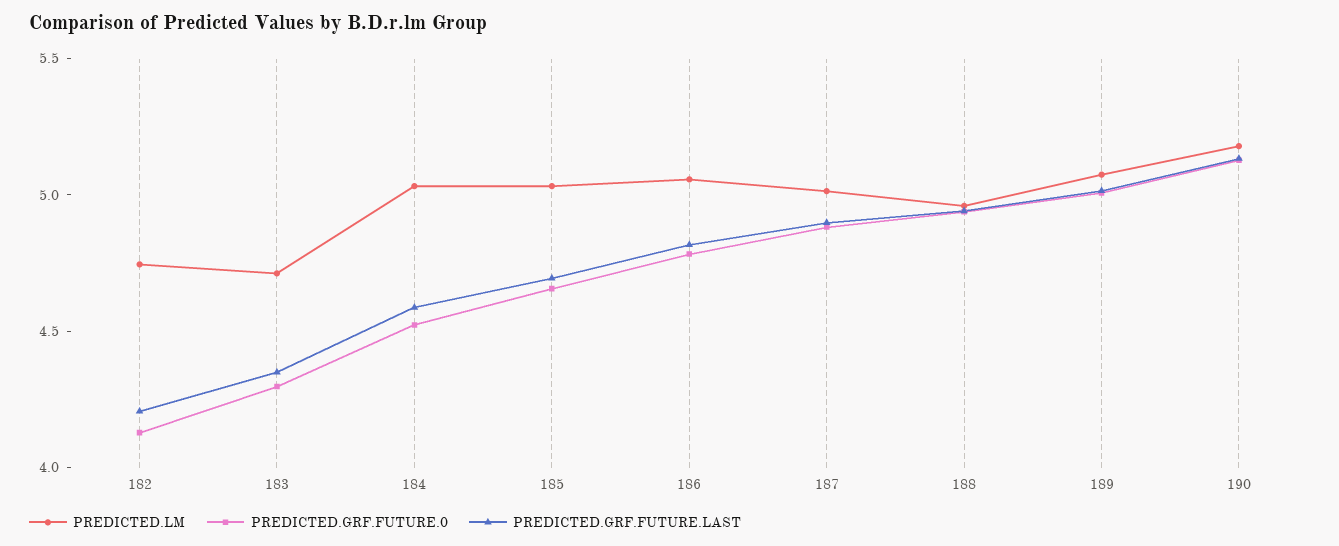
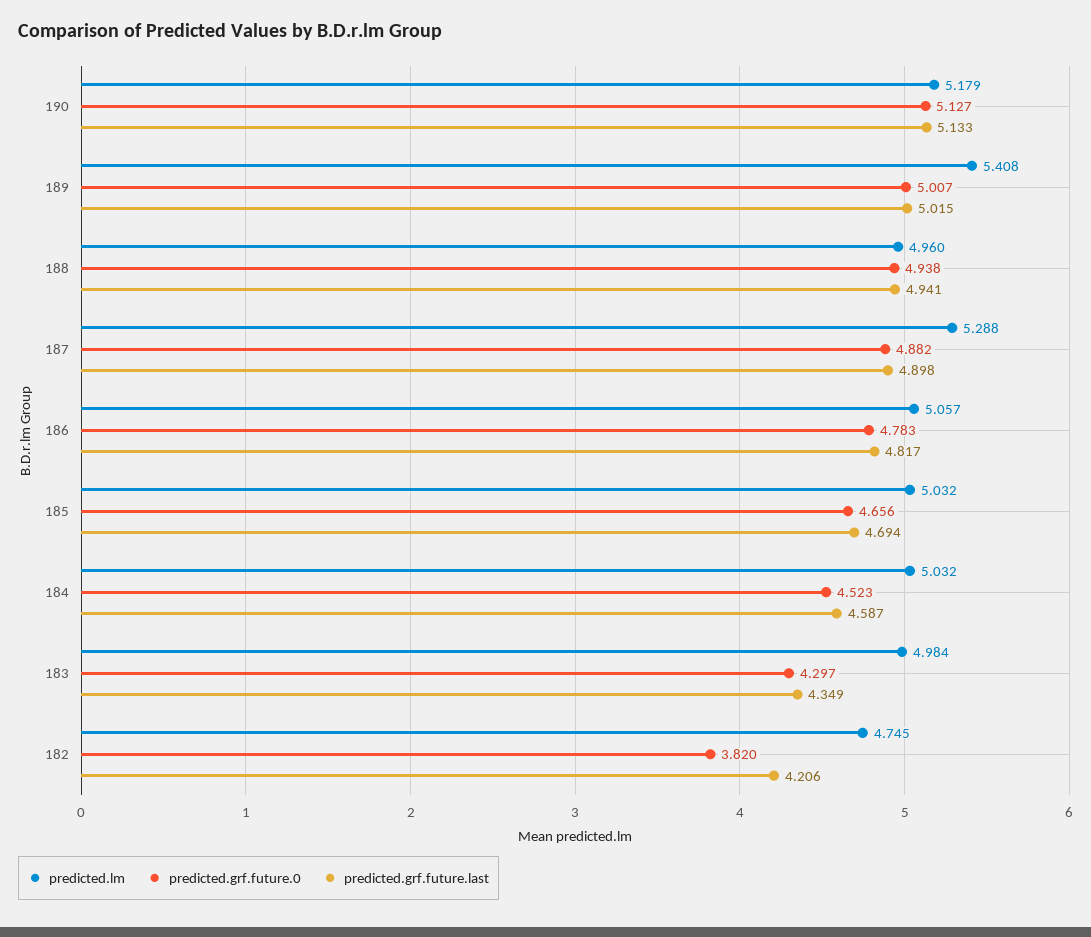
PREDICTED.GRF.FUTURE.0, 182: 4.1 -> 3.82
PREDICTED.LM, 183: 4.7 -> 4.984
PREDICTED.LM, 187: 5 -> 5.288
PREDICTED.LM, 189: 5.1 -> 5.408

